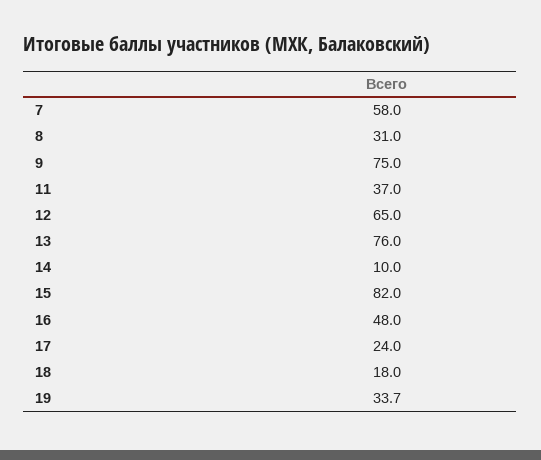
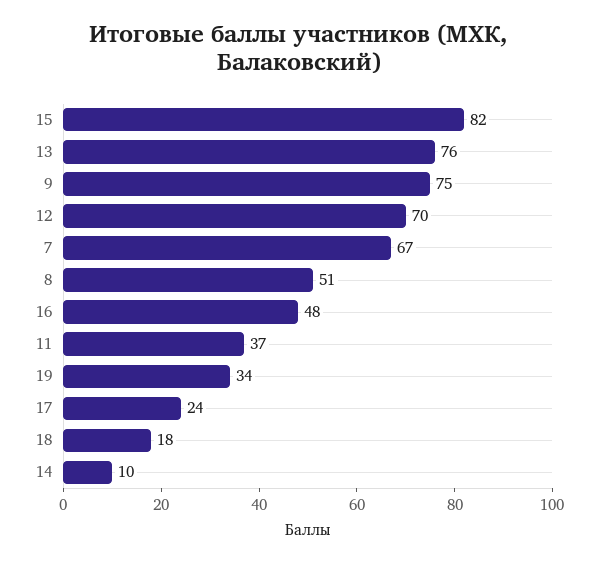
7: 58 -> 67
8: 31 -> 51
12: 65 -> 70

